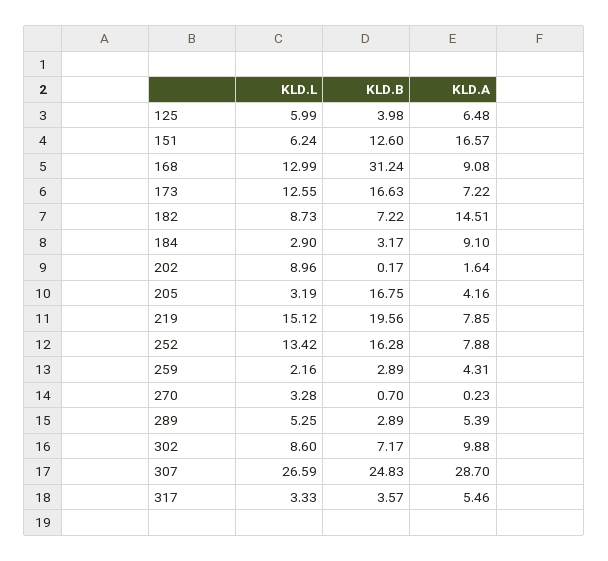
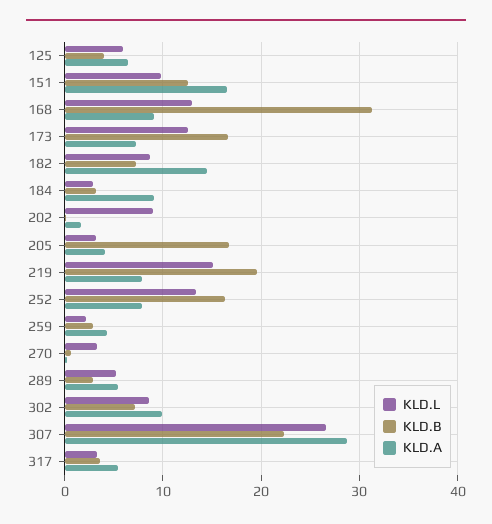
KLD.L, 151: 6.24 -> 10
KLD.B, 307: 24.83 -> 22

